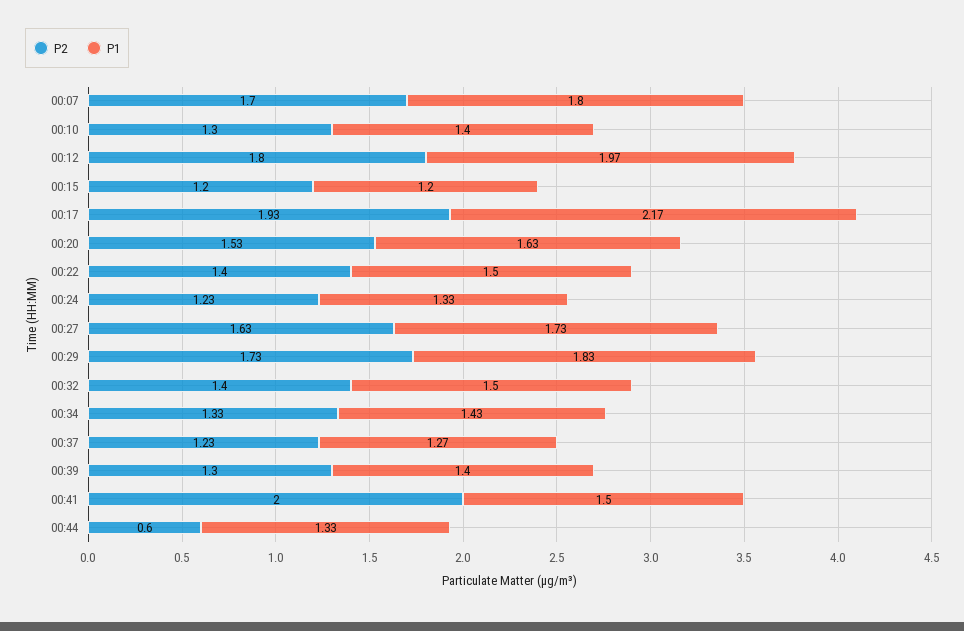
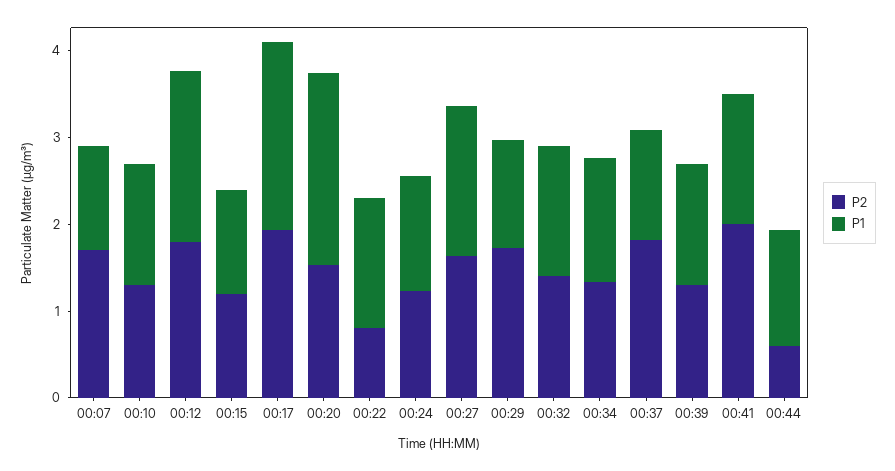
P1, 00:07: 1.8 -> 1.2
P1, 00:20: 1.63 -> 2.2
P2, 00:22: 1.4 -> 0.8
P1, 00:29: 1.83 -> 1.2
P2, 00:37: 1.23 -> 1.8

